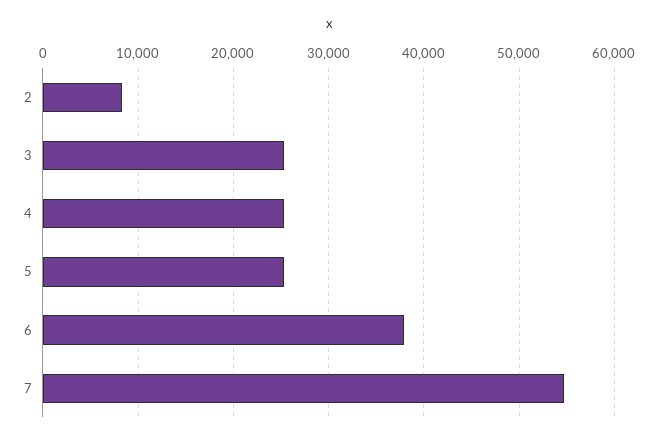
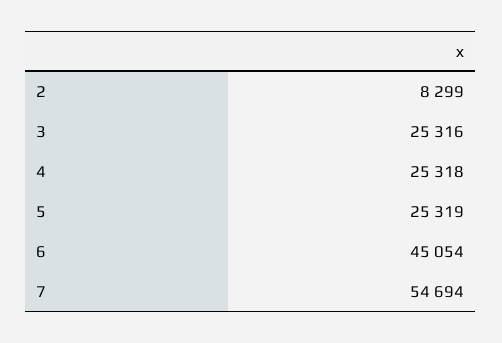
6: 38000 -> 45054

